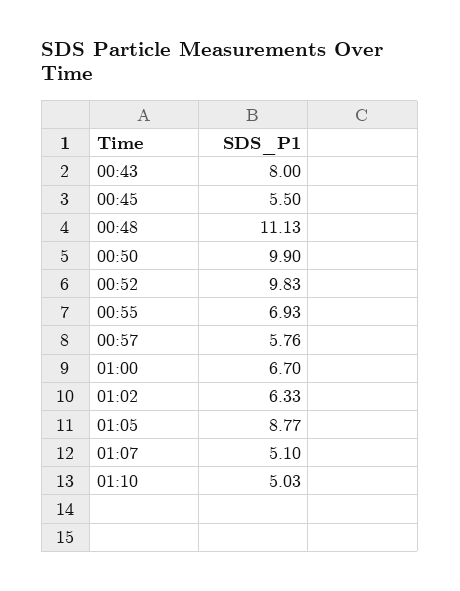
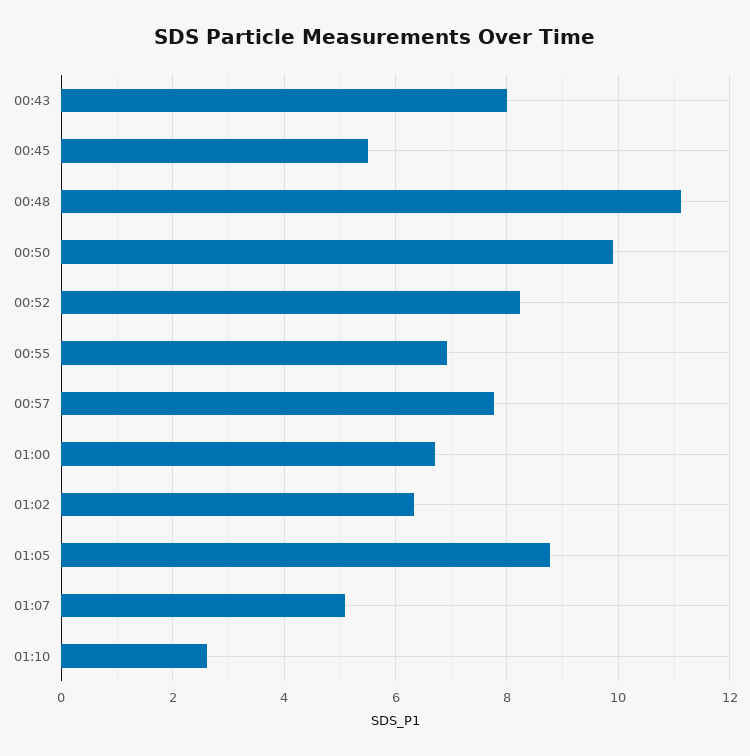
00:52: 9.83 -> 8.2
00:57: 5.76 -> 7.8
01:10: 5.03 -> 2.6

